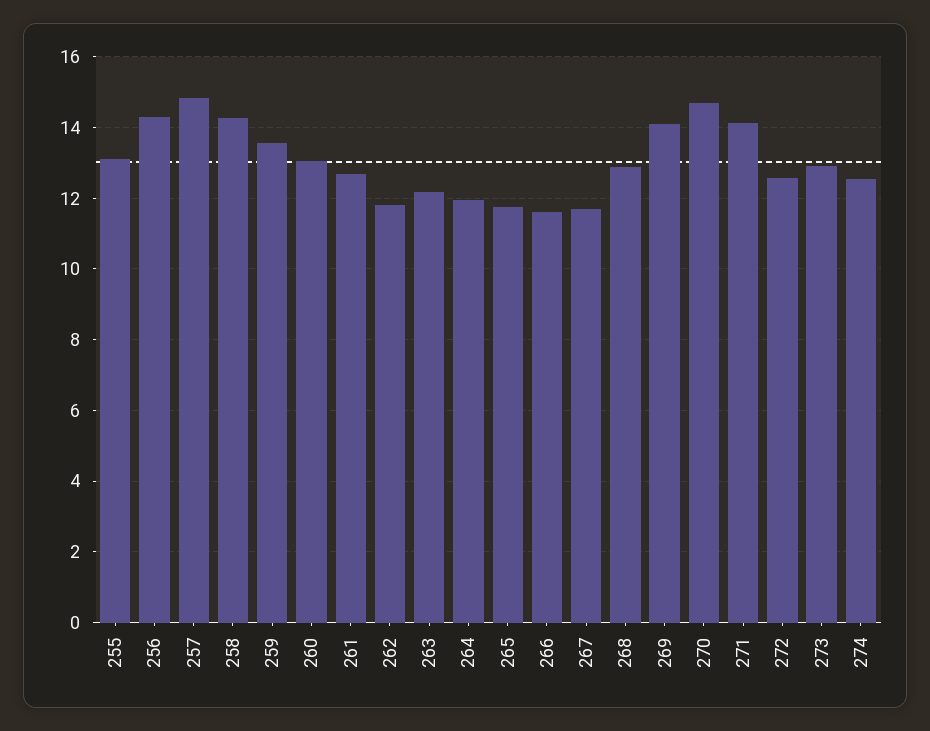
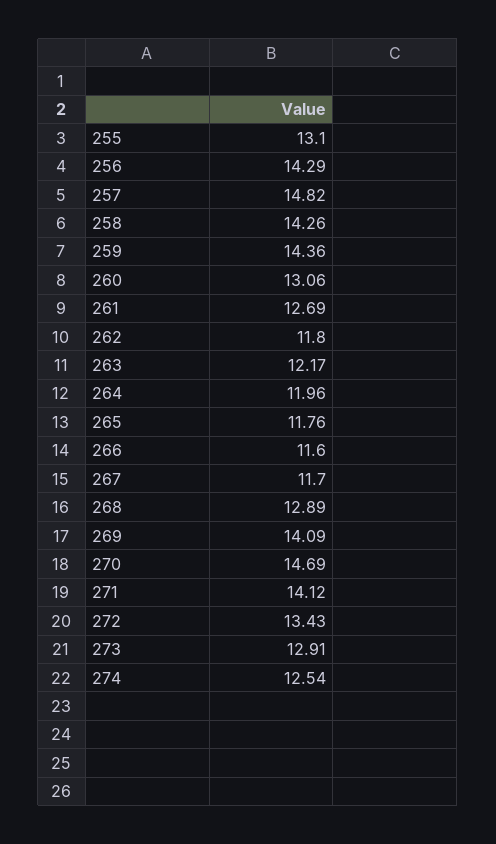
259: 13.6 -> 14.36
272: 12.6 -> 13.43

